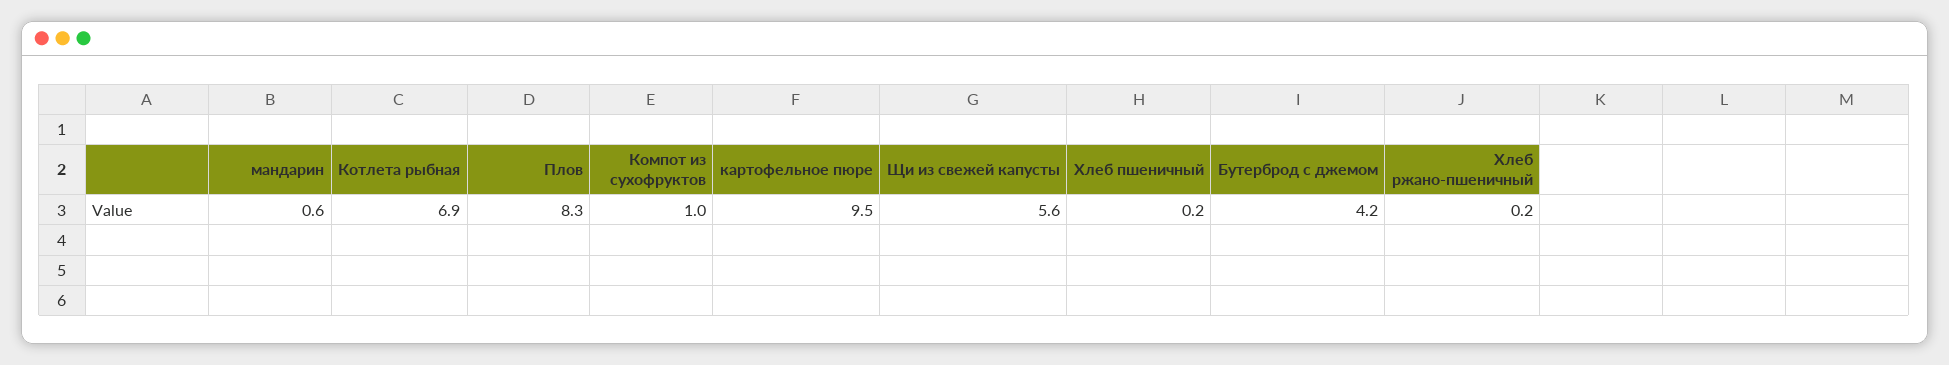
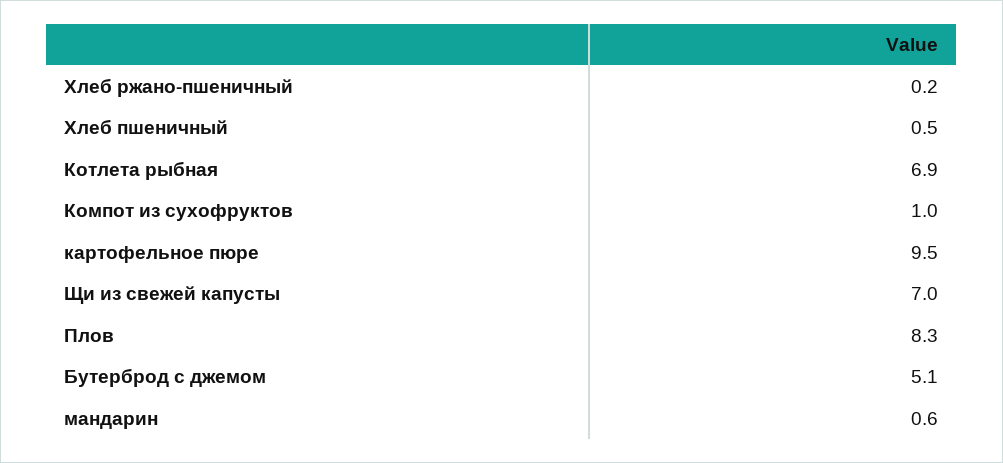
Щи из свежей капусты: 5.6 -> 7
Хлеб пшеничный: 0.2 -> 0.5
Бутерброд с джемом: 4.2 -> 5.1

